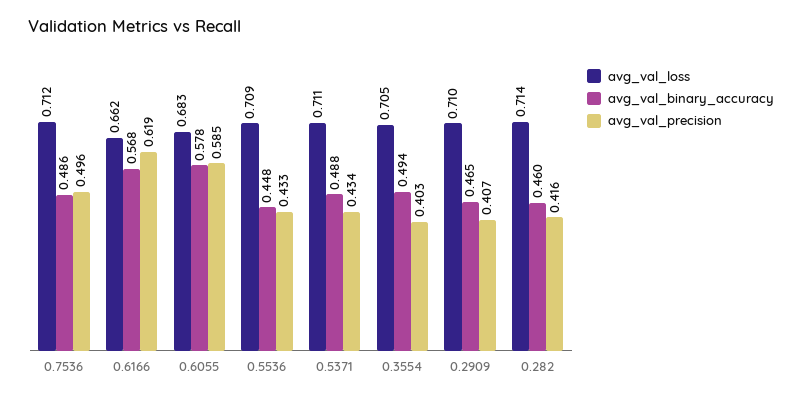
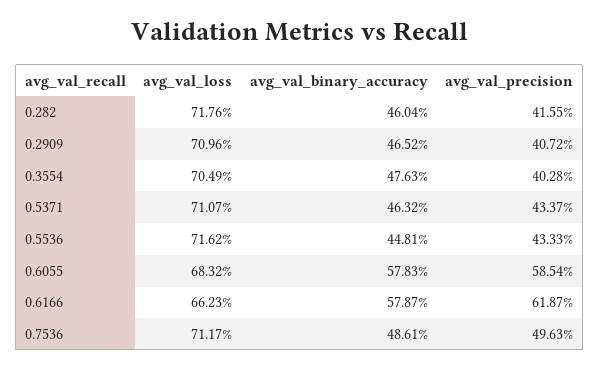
avg_val_binary_accuracy, 0.6166: 0.568 -> 0.5787
avg_val_loss, 0.5536: 0.709 -> 0.7162
avg_val_binary_accuracy, 0.5371: 0.488 -> 0.4632
avg_val_binary_accuracy, 0.3554: 0.494 -> 0.4763
avg_val_loss, 0.282: 0.714 -> 0.7176

